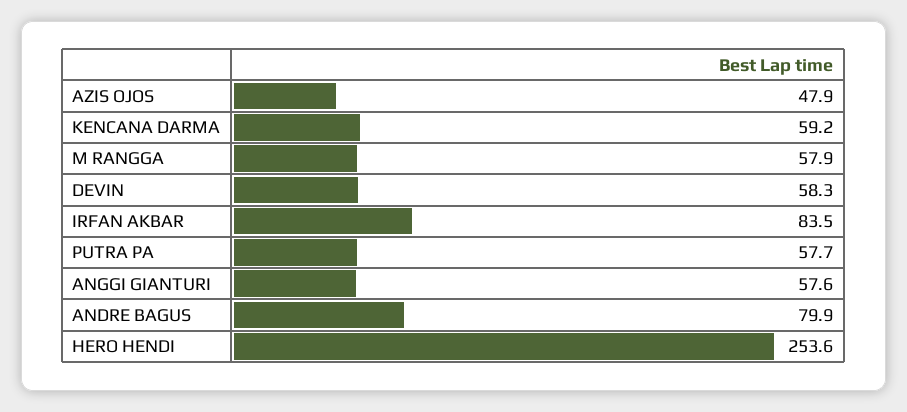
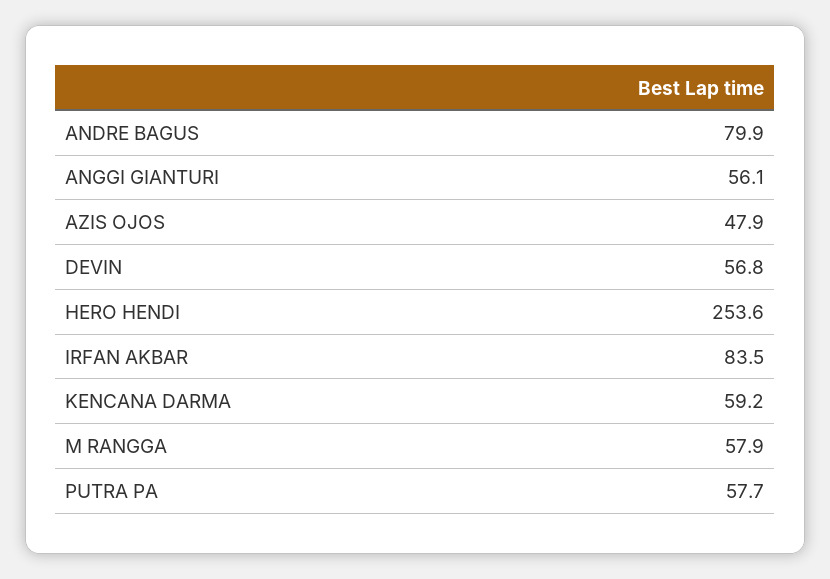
DEVIN: 58.3 -> 56.8
ANGGI GIANTURI: 57.6 -> 56.1

